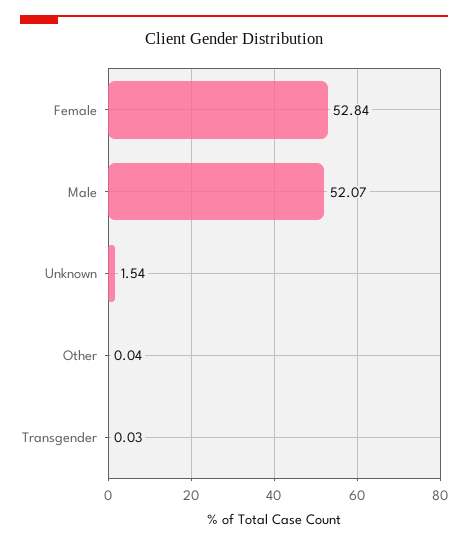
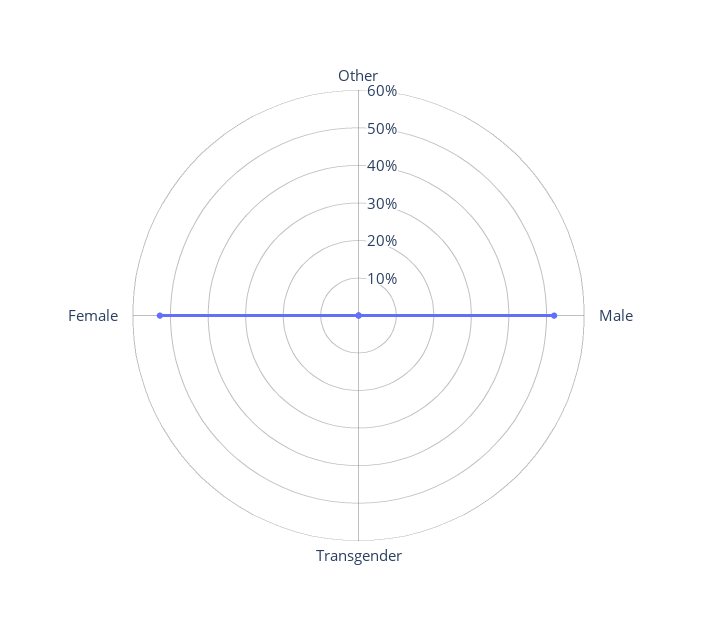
Unknown: 1.54 -> none

